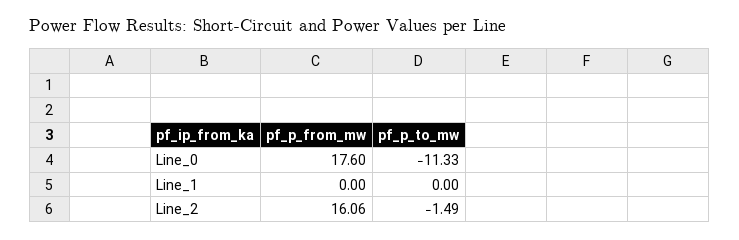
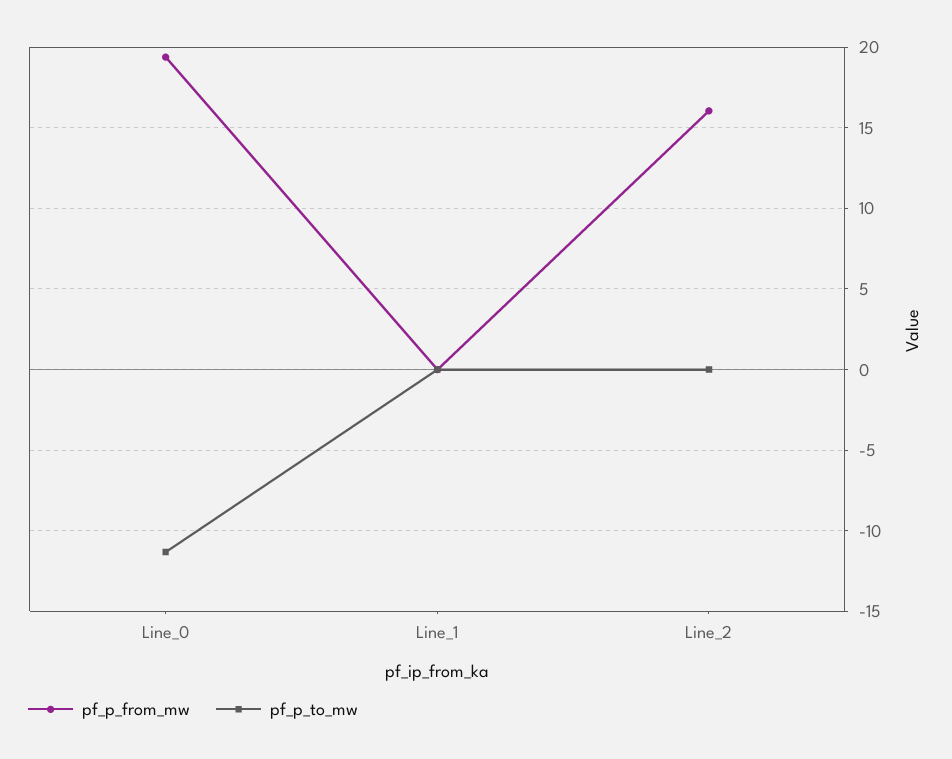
pf_p_from_mw, Line_0: 17.6 -> 19.5
pf_p_to_mw, Line_2: -1.49 -> 0

